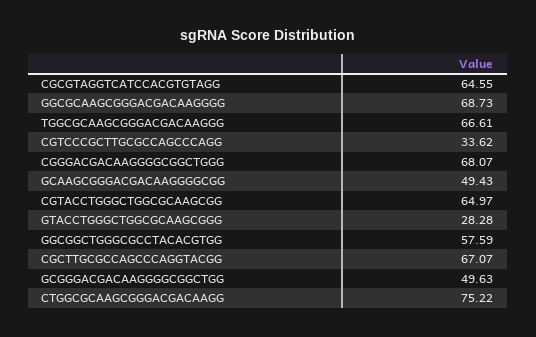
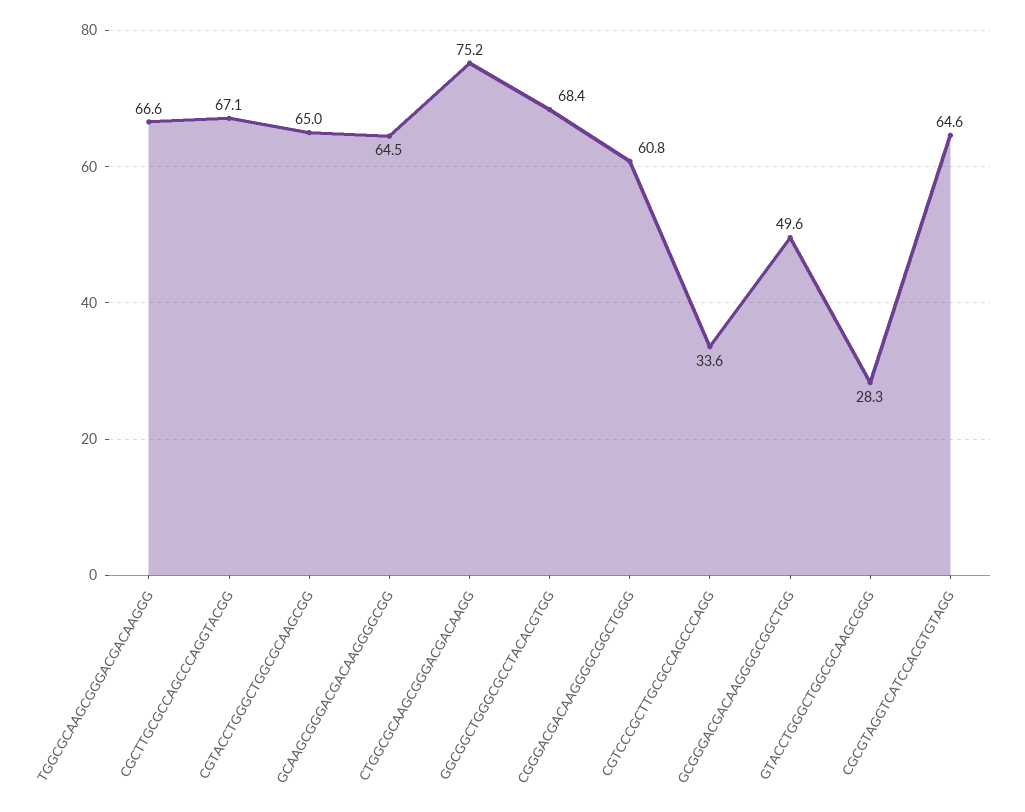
GGCGCAAGCGGGACGACAAGGGG: 68.73 -> none
CGGGACGACAAGGGGCGGCTGGG: 68.07 -> 60.8
GCAAGCGGGACGACAAGGGGCGG: 49.43 -> 64.5
GGCGGCTGGGCGCCTACACGTGG: 57.59 -> 68.4

